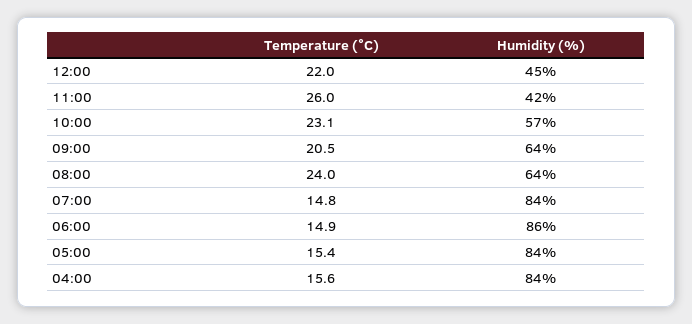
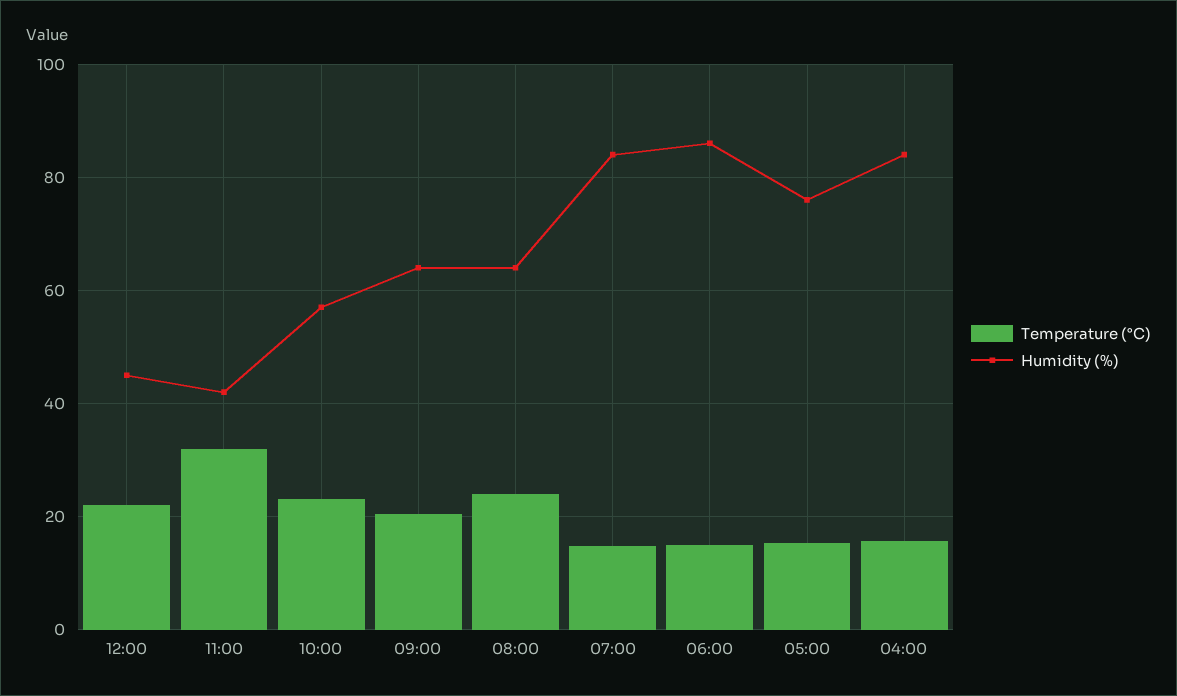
Temperature (°C), 11:00: 26 -> 32
Humidity (%), 05:00: 84 -> 76

